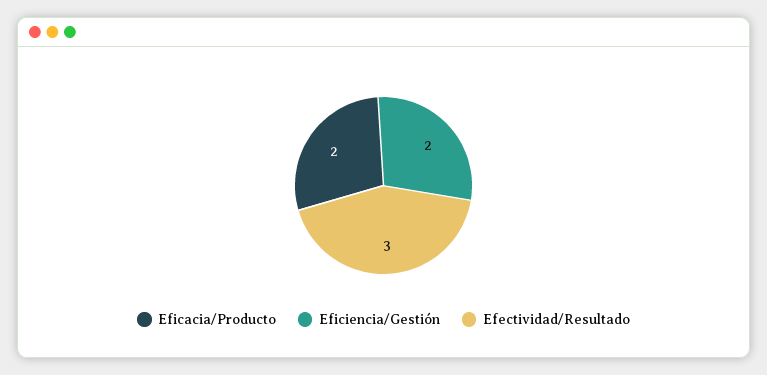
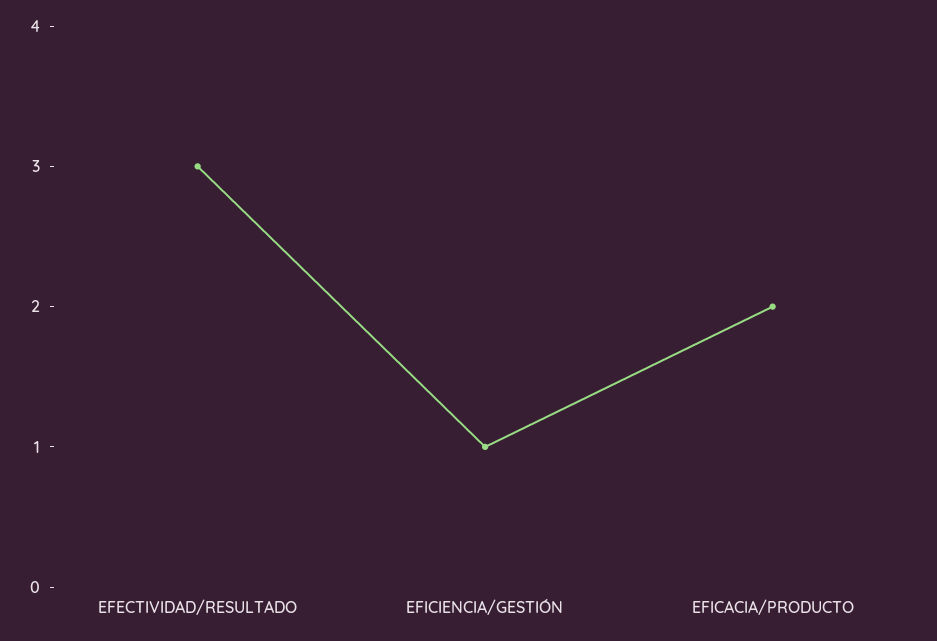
Eficiencia/Gestión: 2 -> 1

